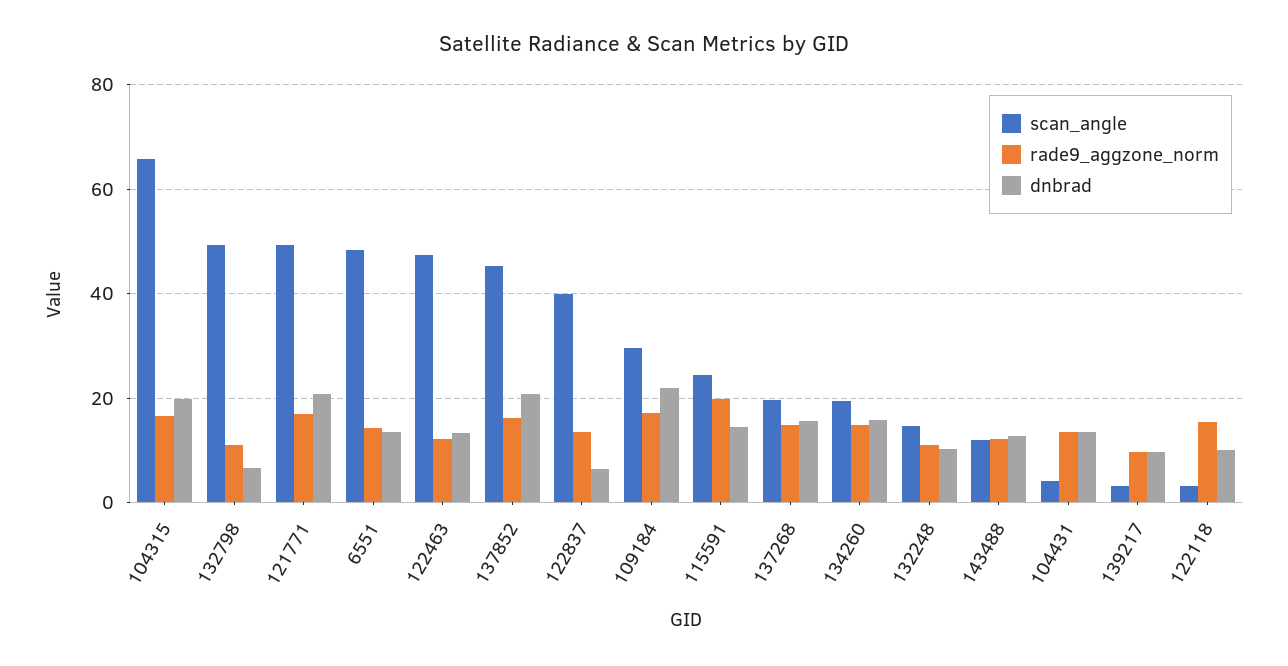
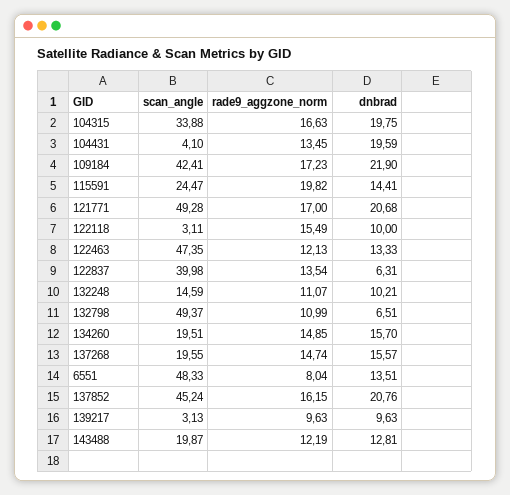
scan_angle, 104315: 66 -> 33.88
rade9_aggzone_norm, 6551: 14 -> 8.04
scan_angle, 109184: 30 -> 42.41
scan_angle, 143488: 12 -> 19.87
dnbrad, 104431: 14 -> 19.59

